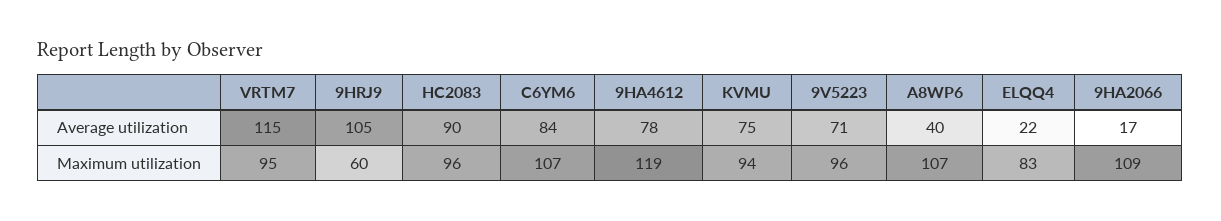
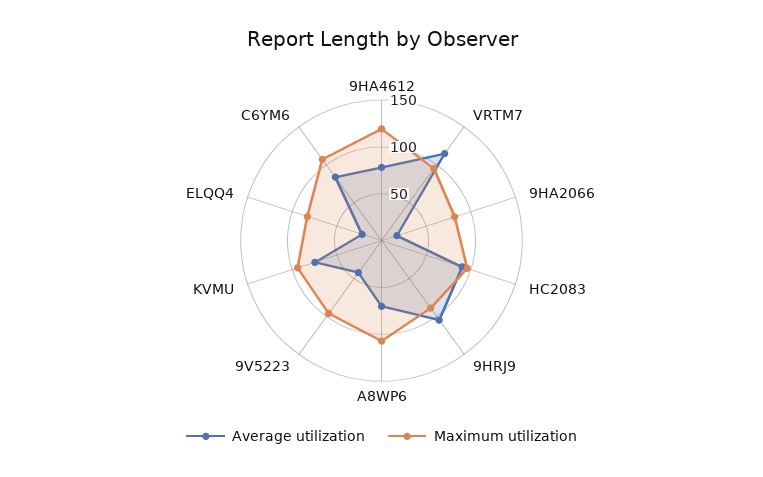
Average utilization, 9V5223: 71 -> 40
Average utilization, A8WP6: 40 -> 70
Maximum utilization, 9HRJ9: 60 -> 90
Maximum utilization, 9HA2066: 109 -> 80

